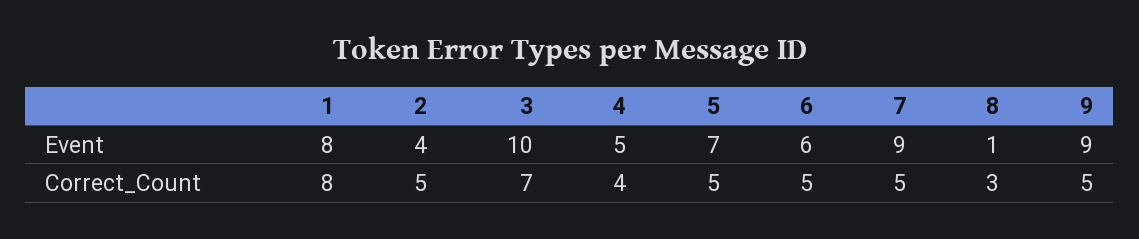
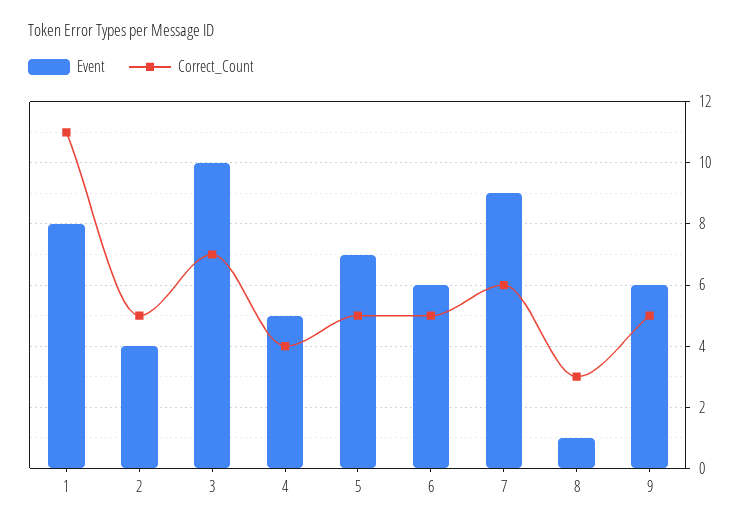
Event, 9: 9 -> 6
Correct_Count, 1: 8 -> 11
Correct_Count, 7: 5 -> 6

